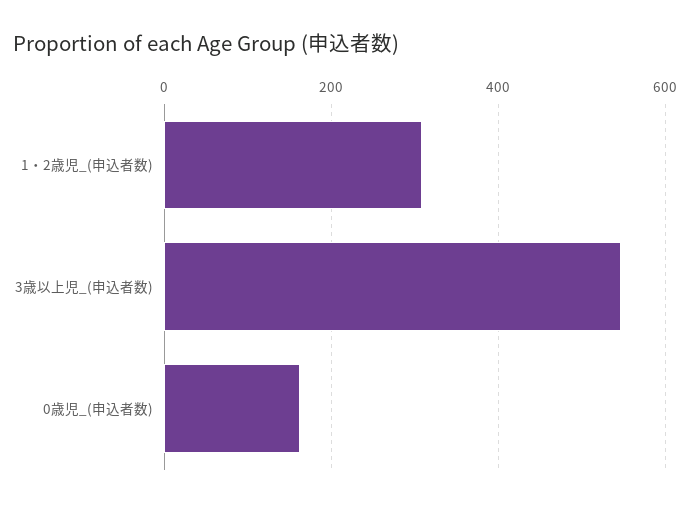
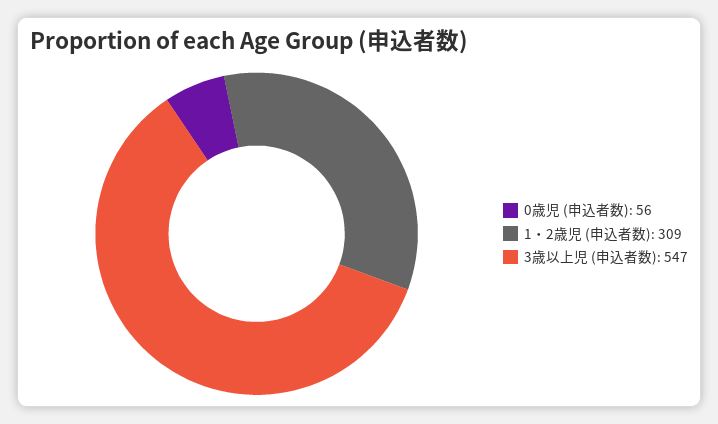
0歳児_(申込者数): 160 -> 56

